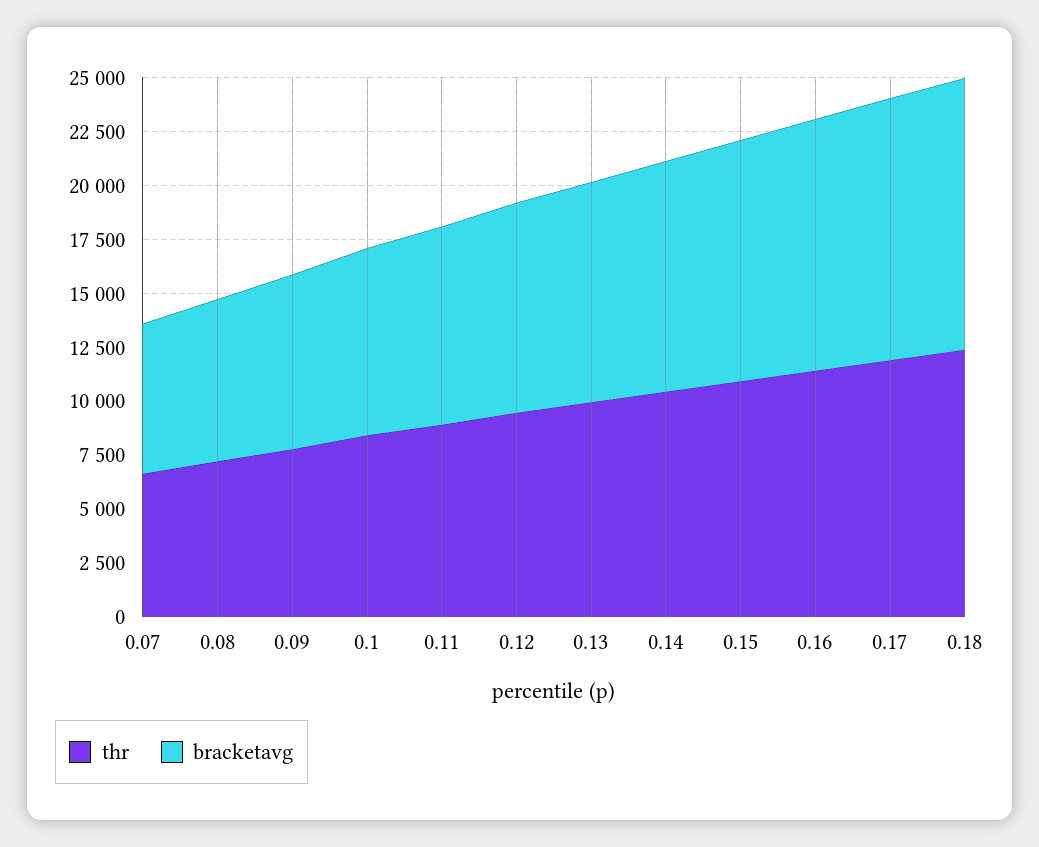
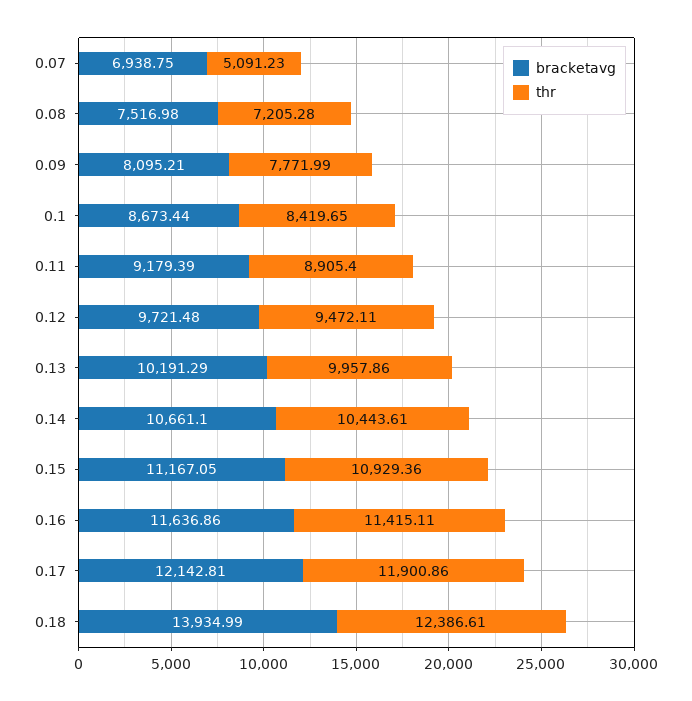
thr, 0.07: 6500 -> 5091.23
bracketavg, 0.18: 12500 -> 13934.99

